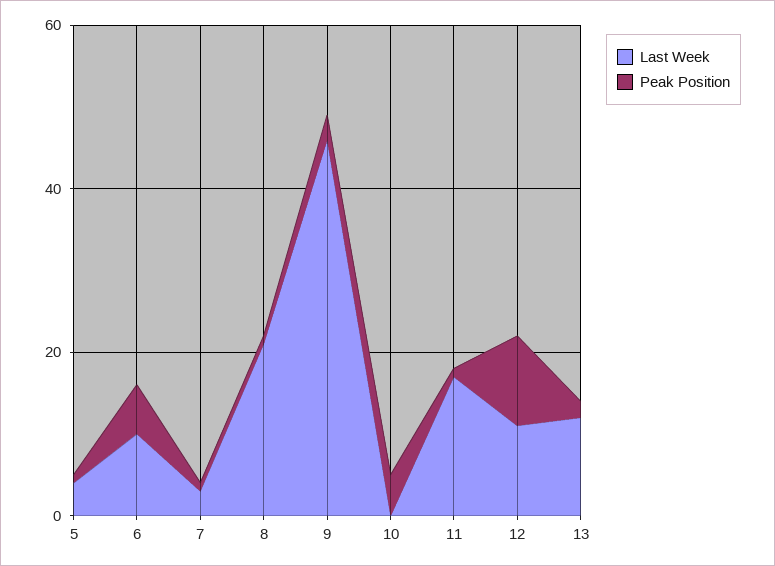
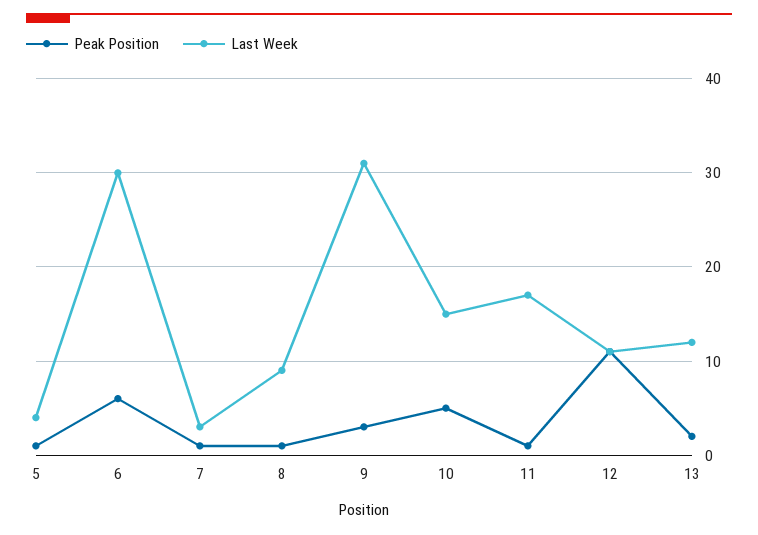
Last Week, 6: 10 -> 30
Last Week, 8: 20 -> 9
Last Week, 9: 45 -> 31
Last Week, 10: 0 -> 15

